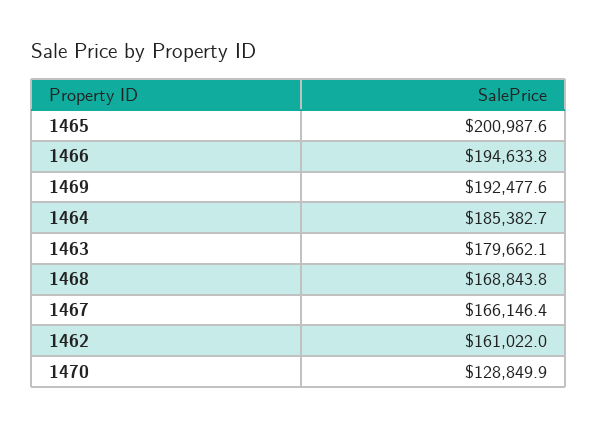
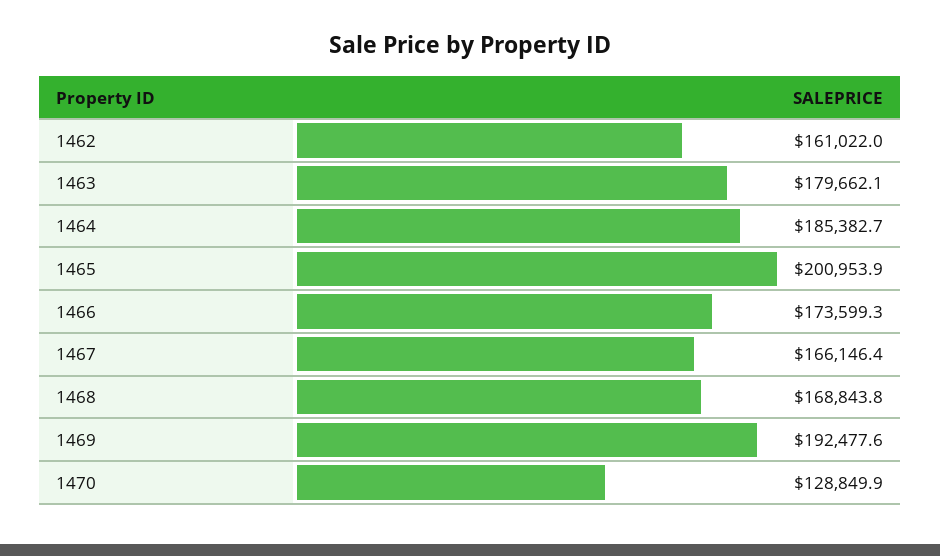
1465: 200987.6 -> 200953.9
1466: 194633.8 -> 173599.3

